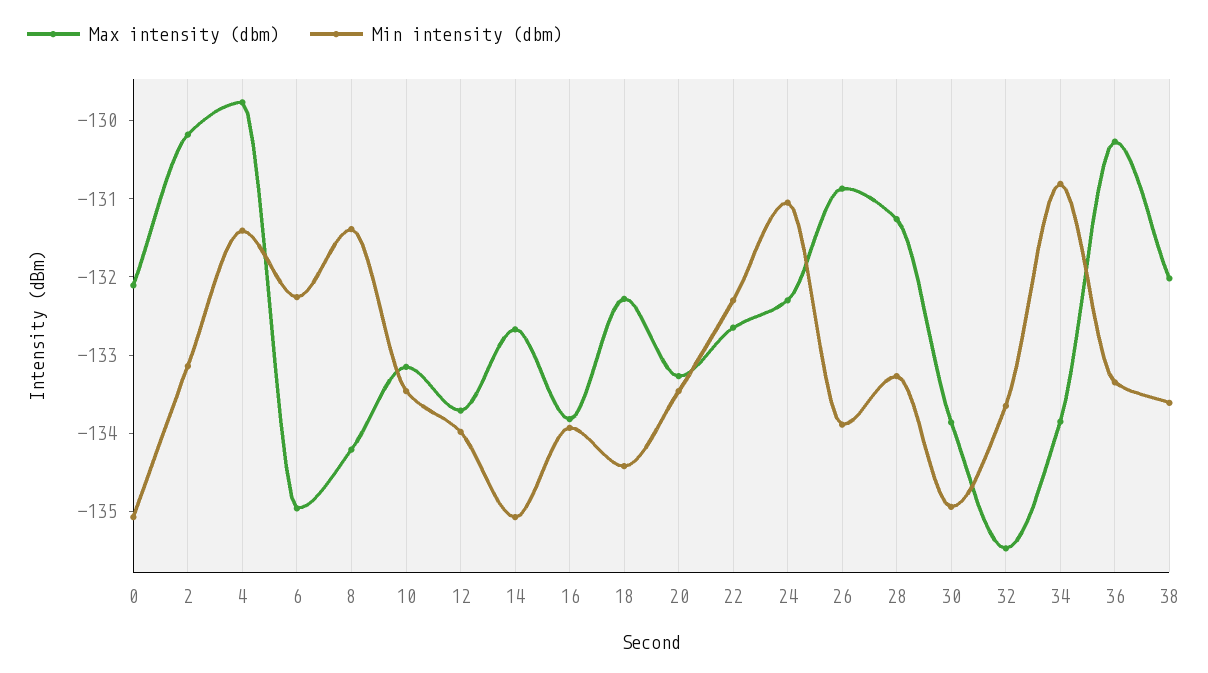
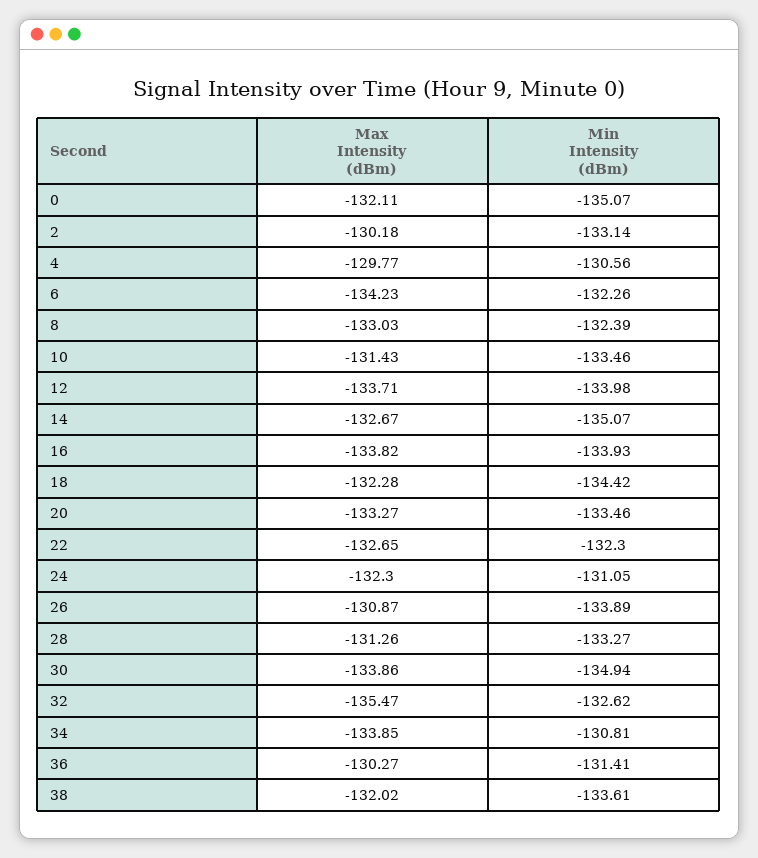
Min intensity (dbm), 4: -131.4 -> -130.56
Max intensity (dbm), 6: -135 -> -134.23
Max intensity (dbm), 8: -134.2 -> -133.03
Min intensity (dbm), 8: -131.4 -> -132.39
Max intensity (dbm), 10: -133.2 -> -131.43
Min intensity (dbm), 32: -133.6 -> -132.62
Min intensity (dbm), 36: -133.4 -> -131.41

